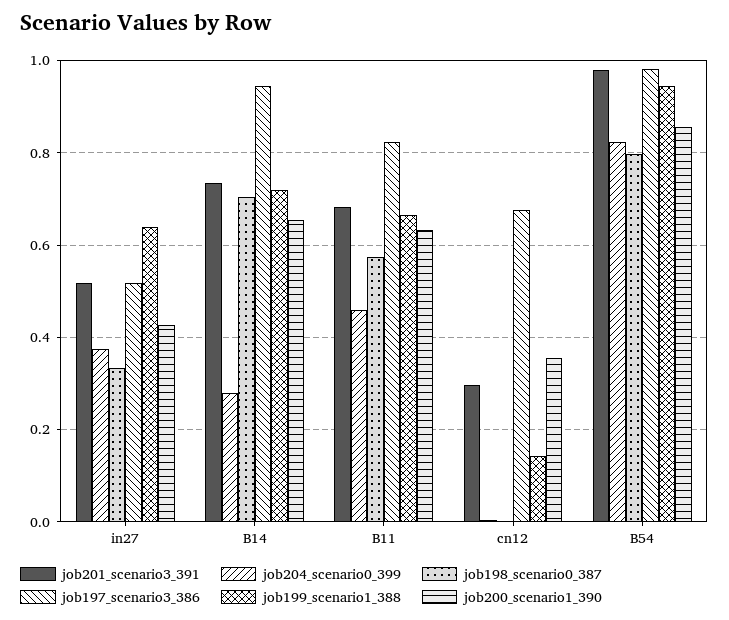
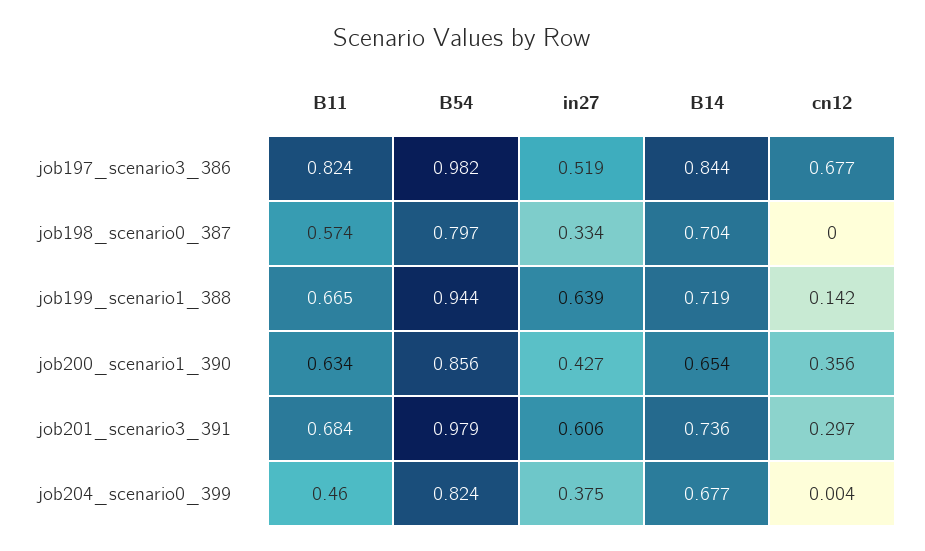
job201_scenario3_391, in27: 0.52 -> 0.606
job204_scenario0_399, B14: 0.28 -> 0.677
job197_scenario3_386, B14: 0.94 -> 0.844

